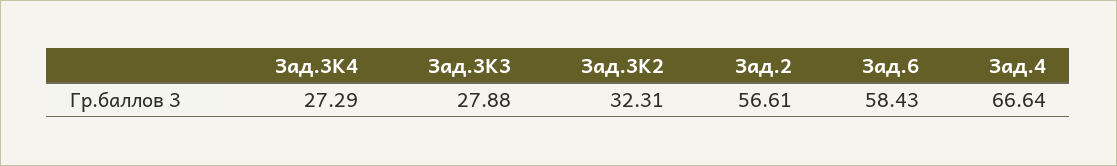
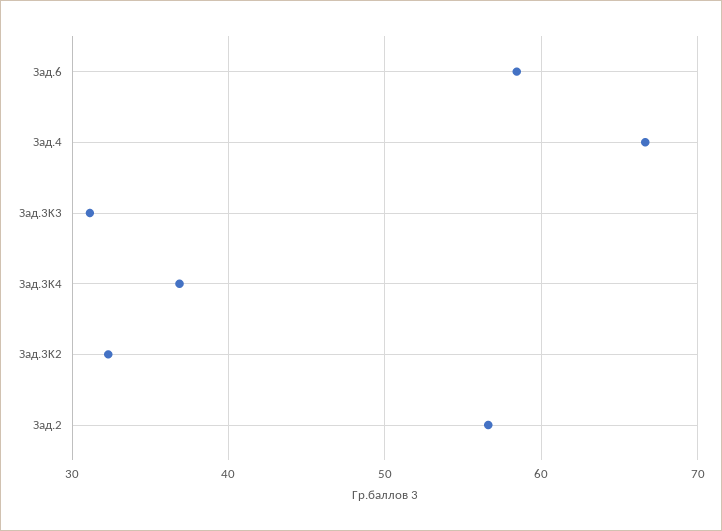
Зад.3K4: 27.29 -> 37
Зад.3K3: 27.88 -> 31

